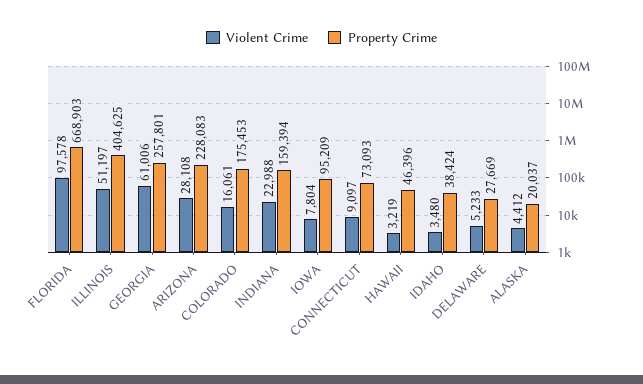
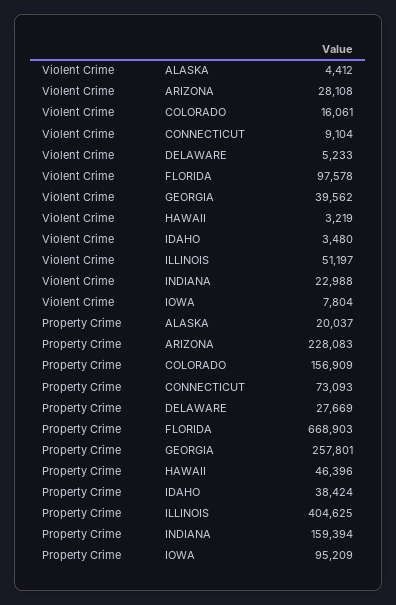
Violent Crime, GEORGIA: 61006 -> 39562
Property Crime, COLORADO: 175453 -> 156909
Violent Crime, CONNECTICUT: 9097 -> 9104

